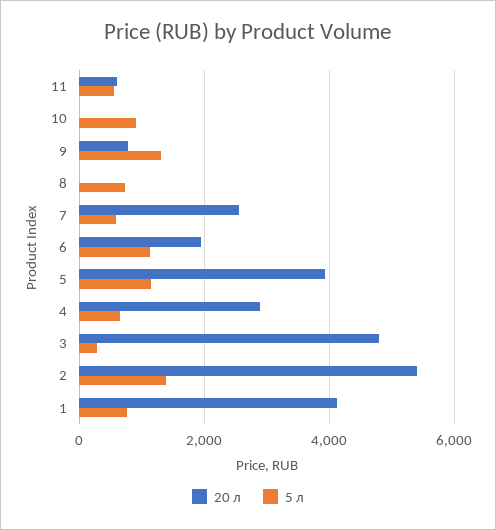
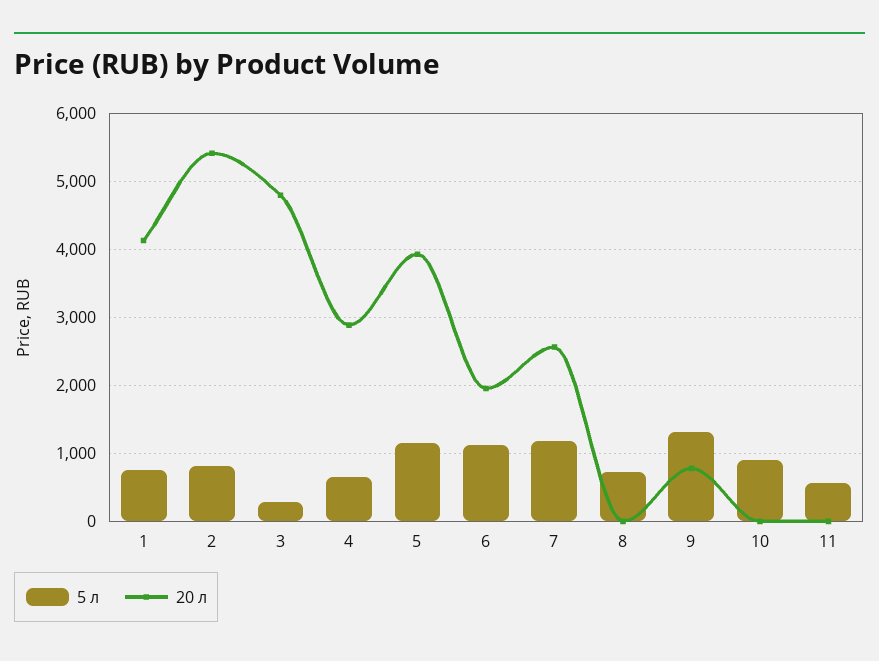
20 л, 11: 600 -> 0
5 л, 7: 600 -> 1200
5 л, 2: 1400 -> 800

